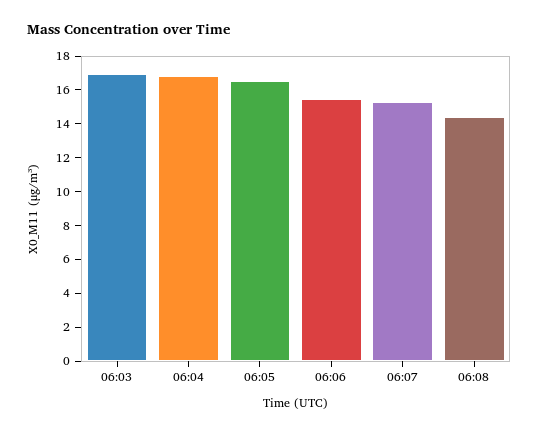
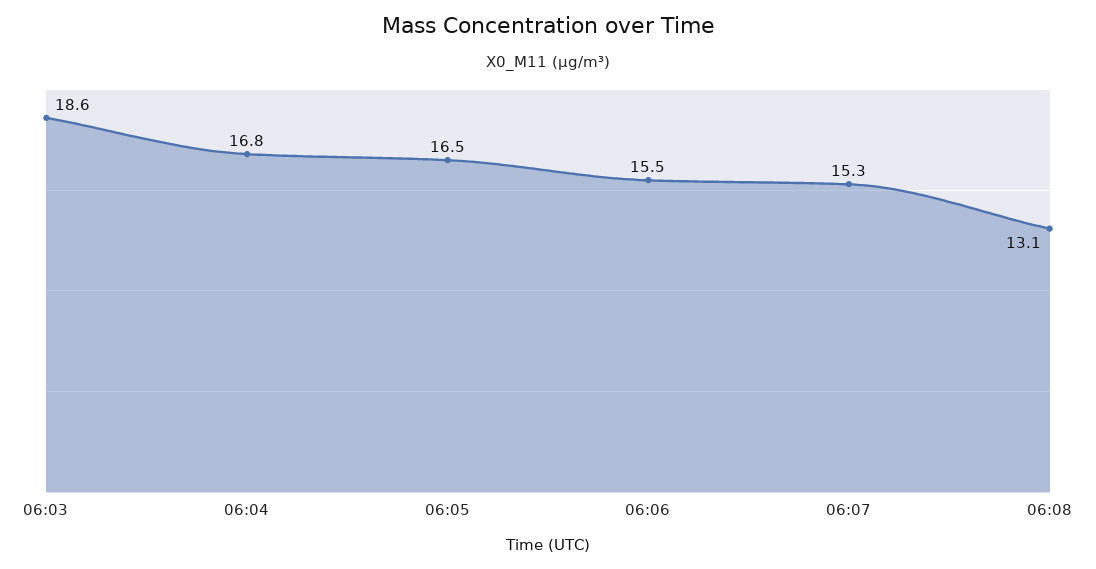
06:03: 17 -> 18.6
06:08: 14.5 -> 13.1

